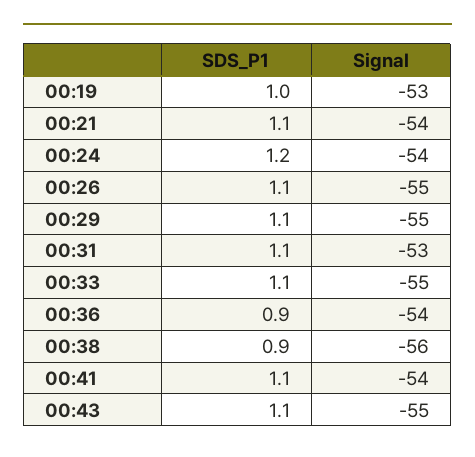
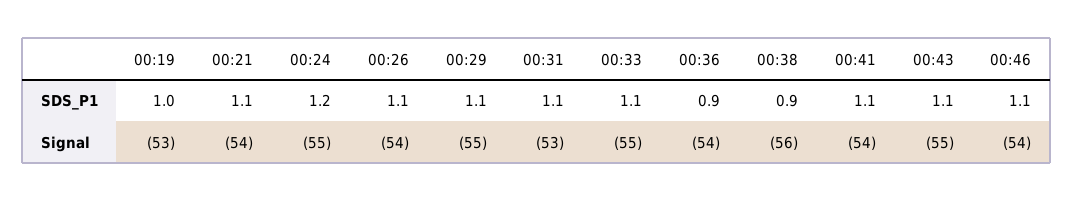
Signal, 00:24: -54 -> -55
Signal, 00:26: -55 -> -54
SDS_P1, 00:46: none -> 1.1
Signal, 00:46: none -> -54

